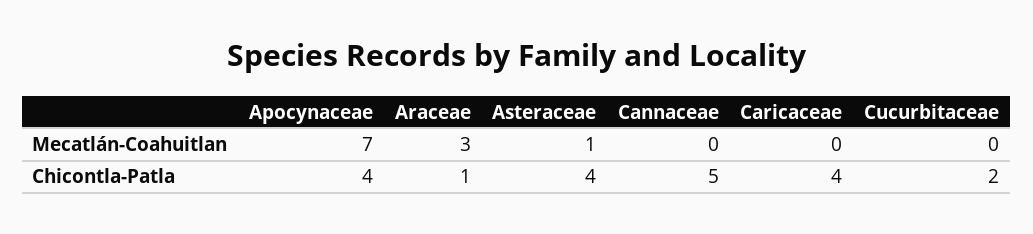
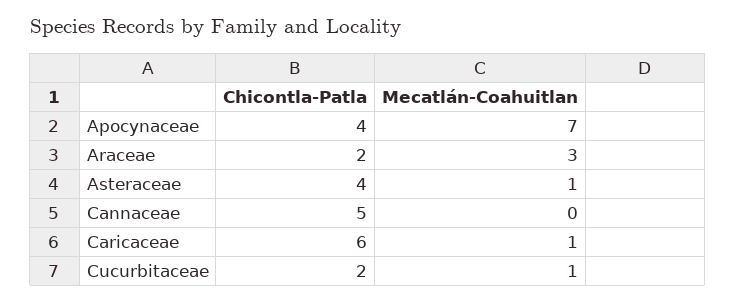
Caricaceae, Mecatlán-Coahuitlan: 0 -> 1
Cucurbitaceae, Mecatlán-Coahuitlan: 0 -> 1
Araceae, Chicontla-Patla: 1 -> 2
Caricaceae, Chicontla-Patla: 4 -> 6

